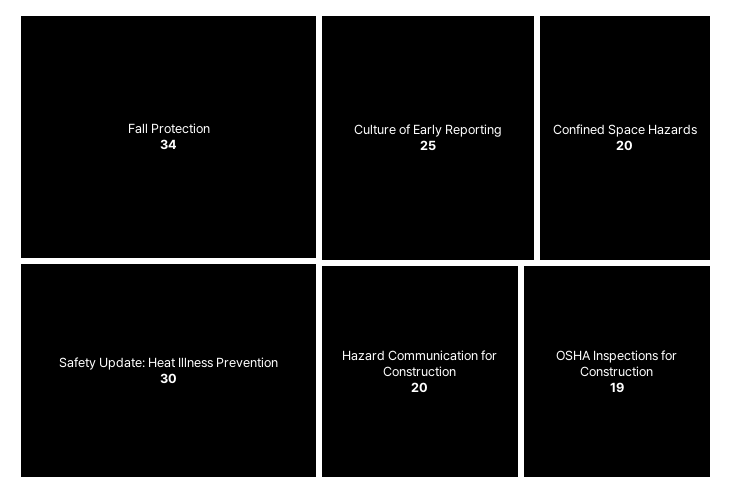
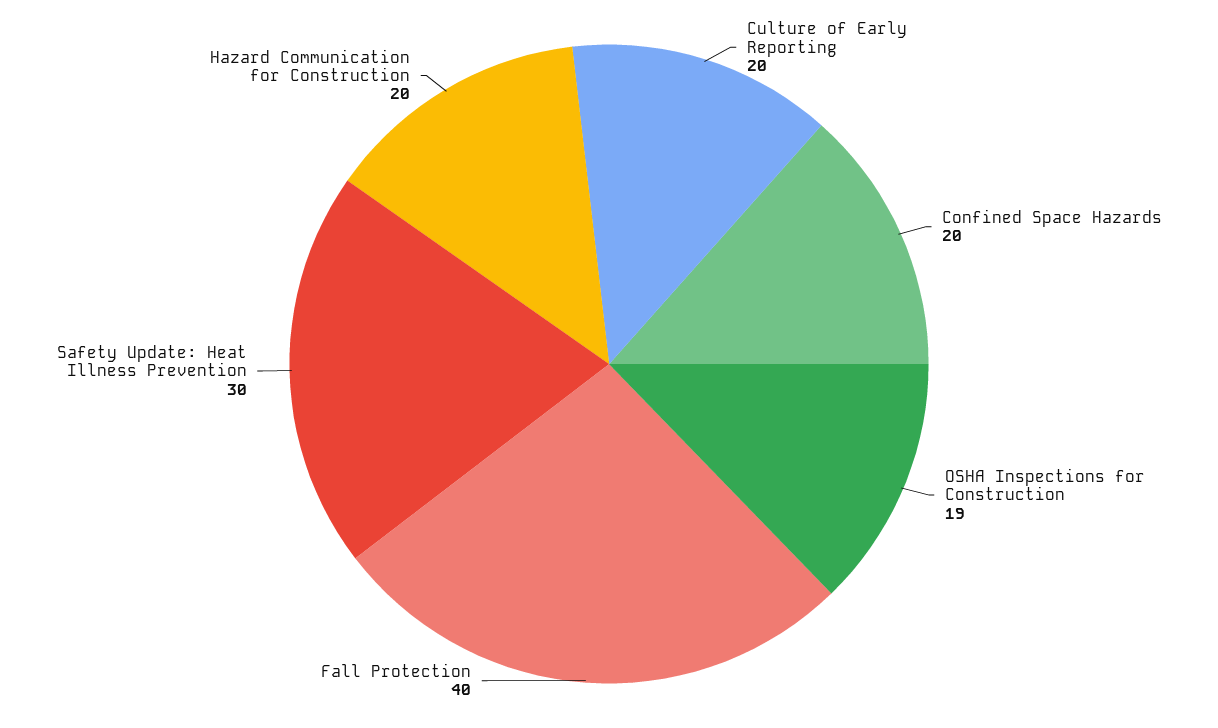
Fall Protection: 34 -> 40
Culture of Early Reporting: 25 -> 20

